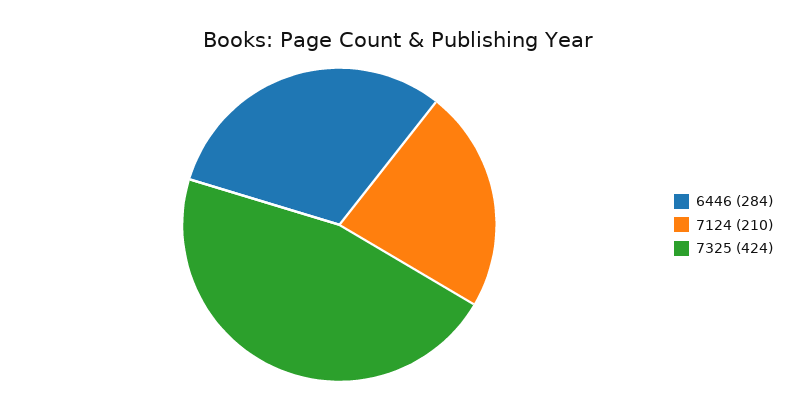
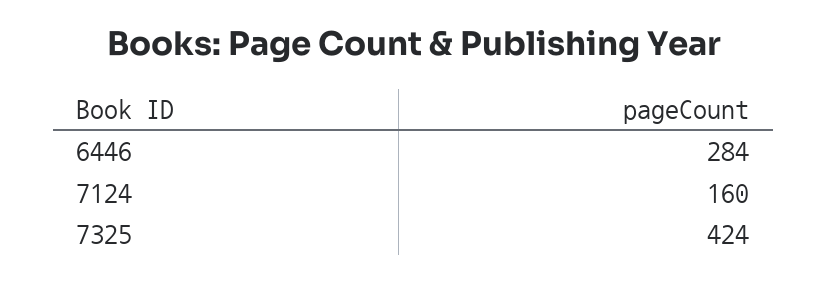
7124: 210 -> 160

